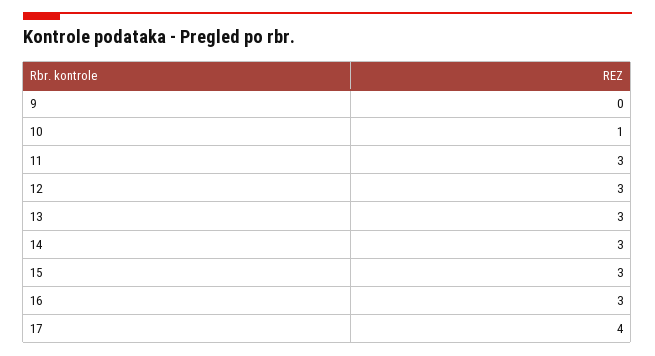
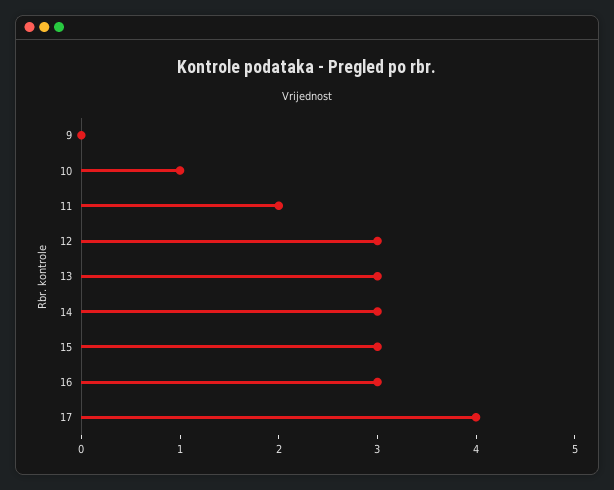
11: 3 -> 2

